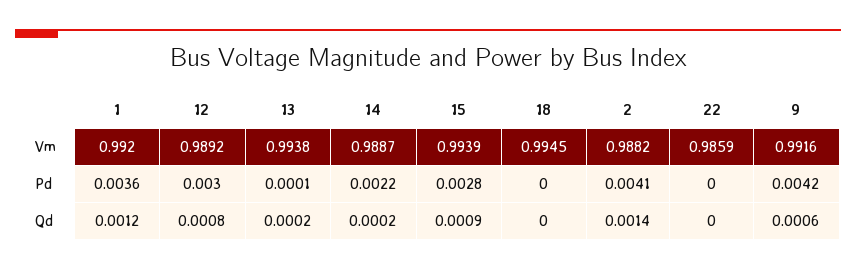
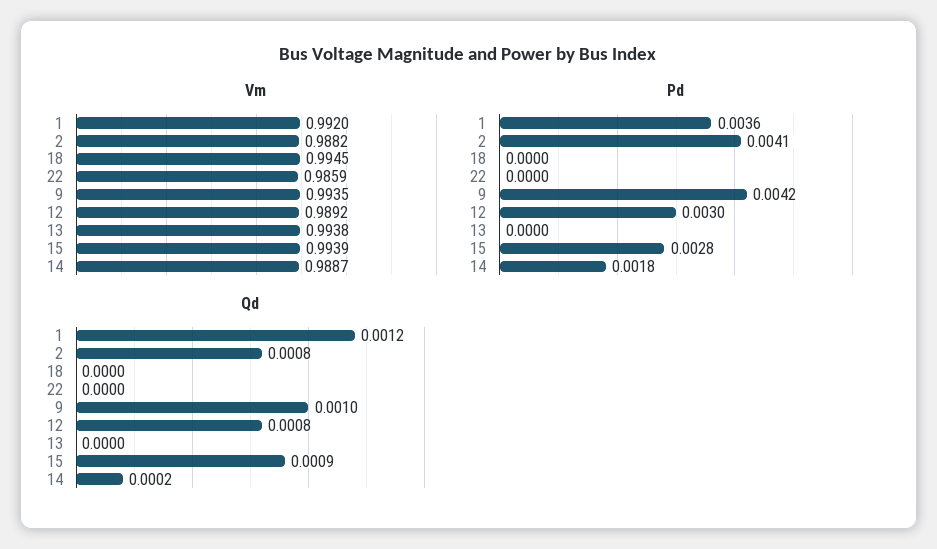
Vm, 9: 0.9916 -> 0.9935
Pd, 13: 0.0001 -> 0
Pd, 14: 0.0022 -> 0.0018
Qd, 13: 0.0002 -> 0
Qd, 2: 0.0014 -> 0.0008
Qd, 9: 0.0006 -> 0.001

